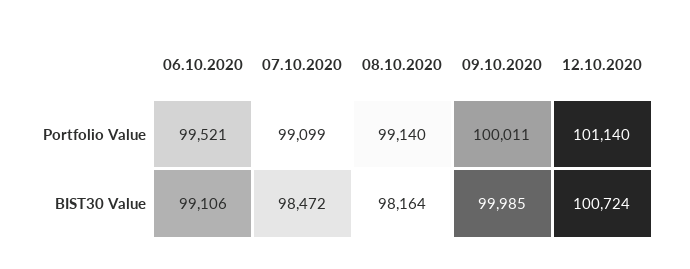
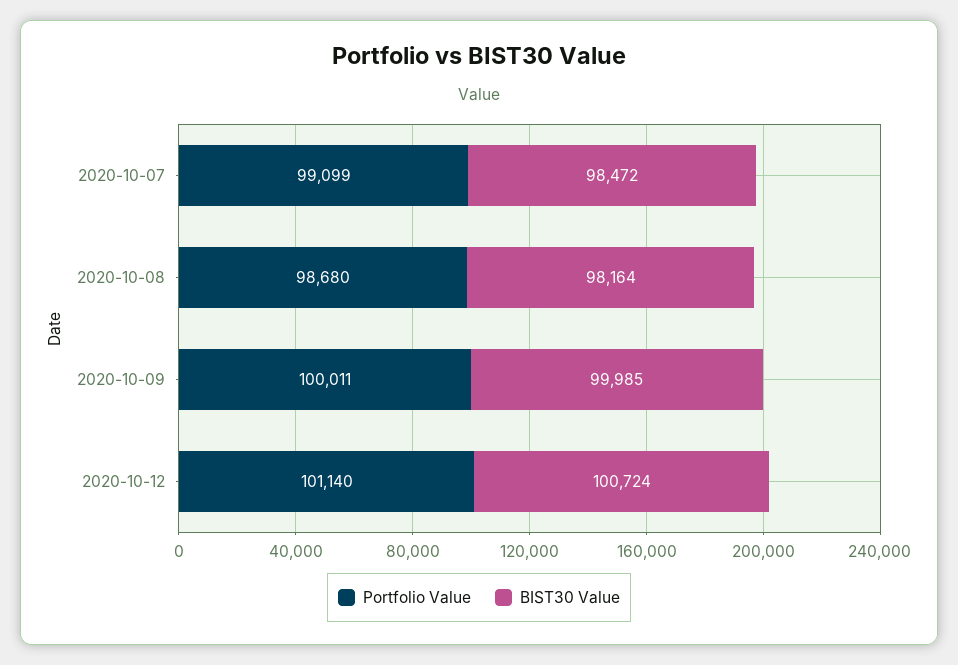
Portfolio Value, 06.10.2020: 99521 -> none
Portfolio Value, 08.10.2020: 99140 -> 98680
BIST30 Value, 06.10.2020: 99106 -> none

